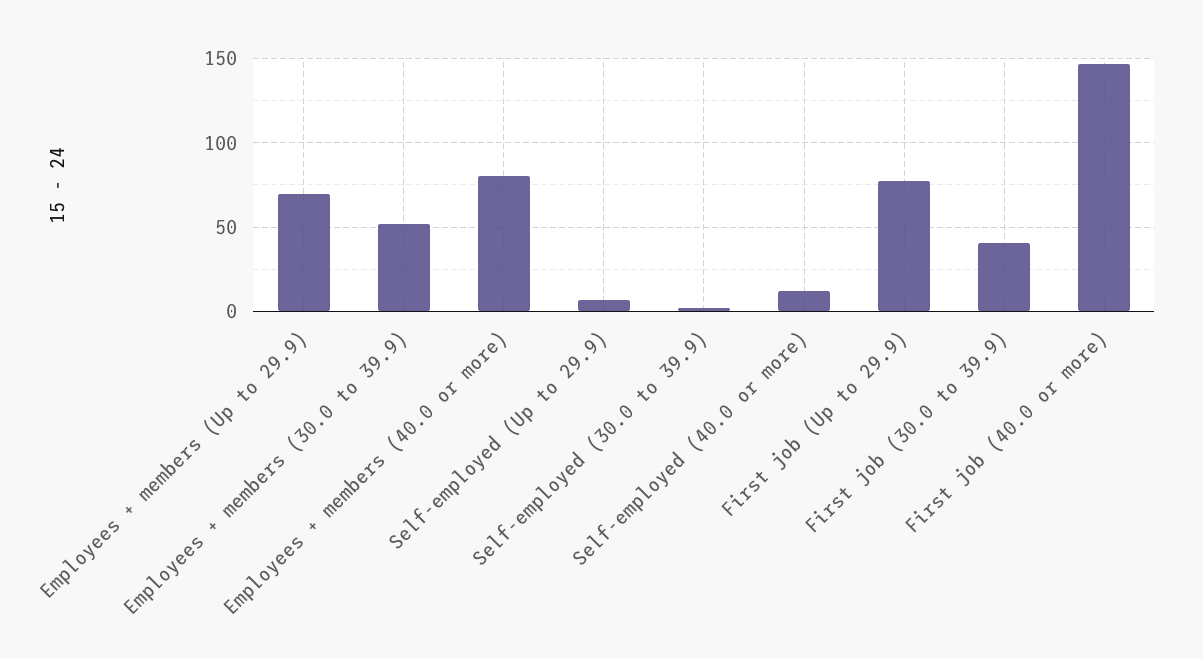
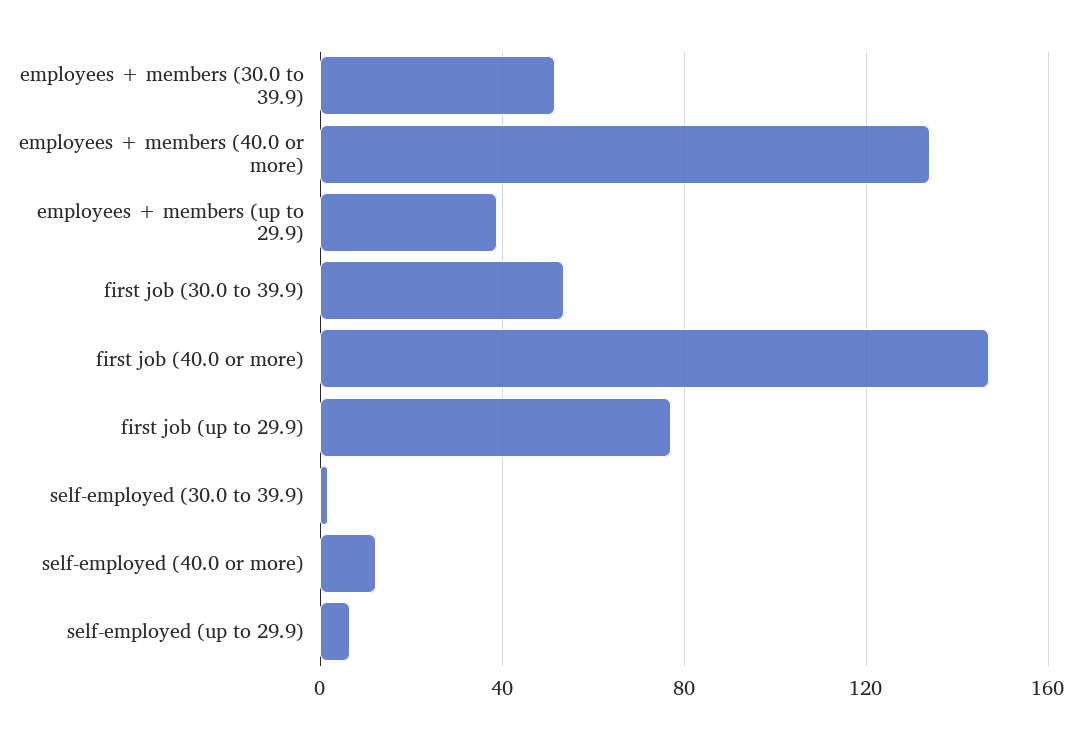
Employees + members (Up to 29.9): 70 -> 40
Employees + members (40.0 or more): 80 -> 135
First job (30.0 to 39.9): 40 -> 55

